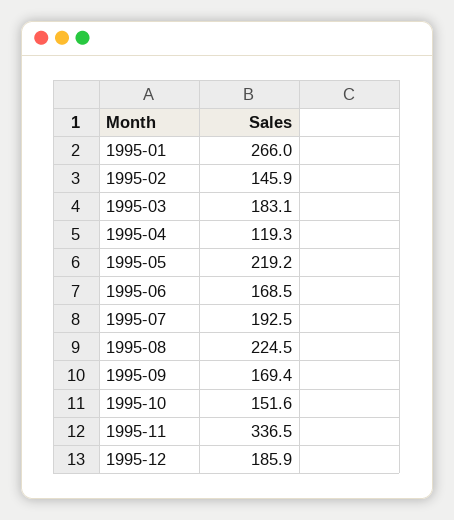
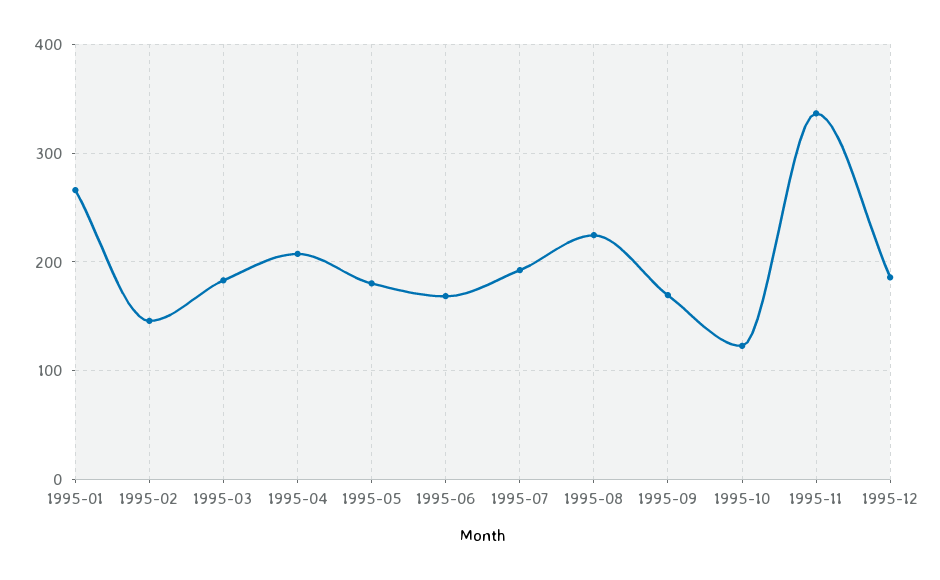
1995-04: 119.3 -> 210
1995-05: 219.2 -> 180
1995-10: 151.6 -> 120

